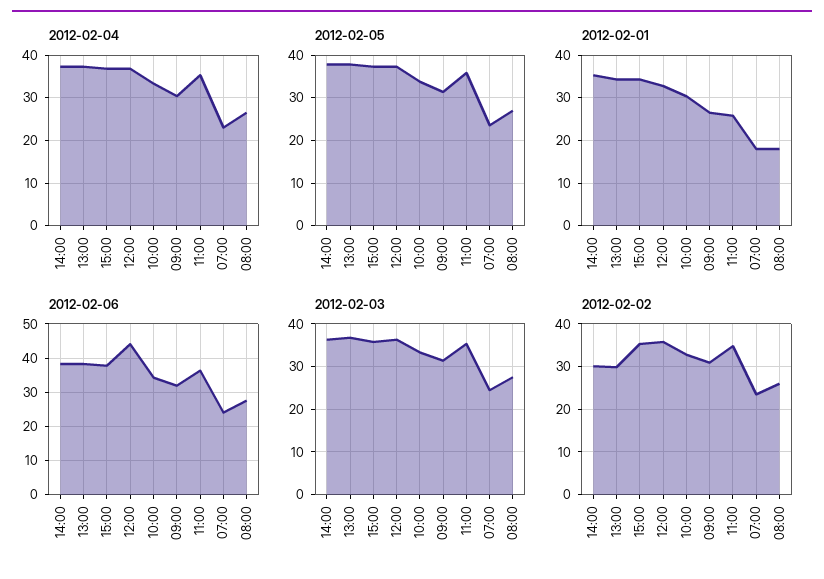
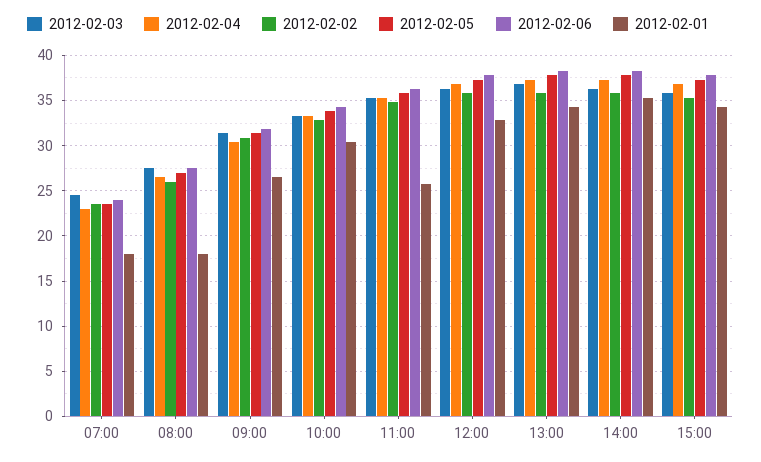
2012-02-06, 12:00: 44 -> 38
2012-02-02, 14:00: 30 -> 36
2012-02-02, 13:00: 30 -> 36

